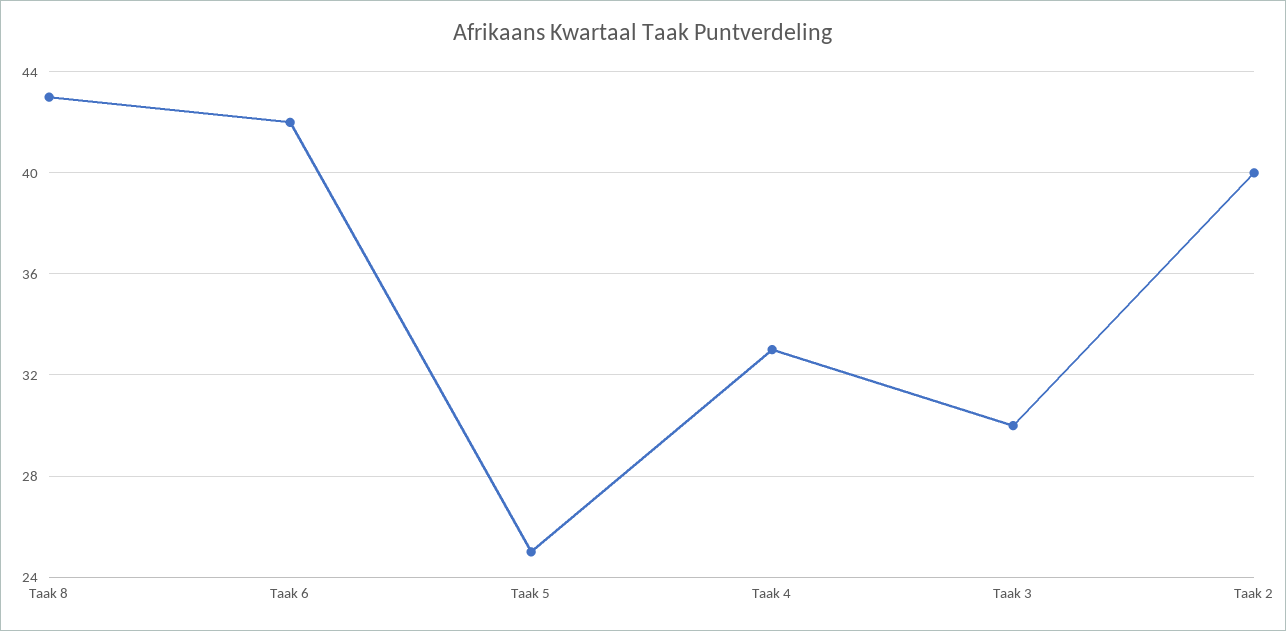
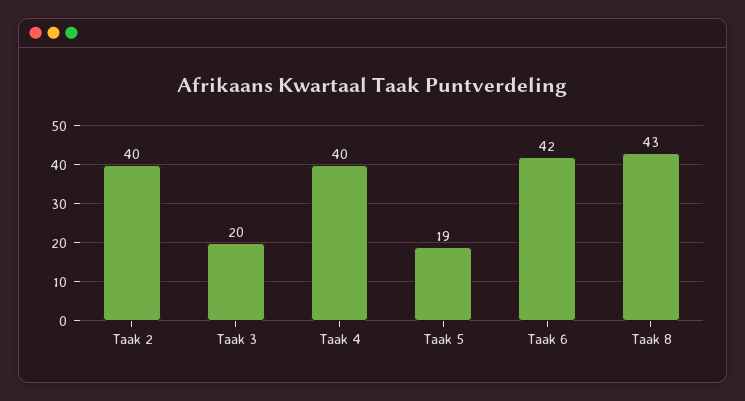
Taak 5: 25 -> 19
Taak 4: 33 -> 40
Taak 3: 30 -> 20

